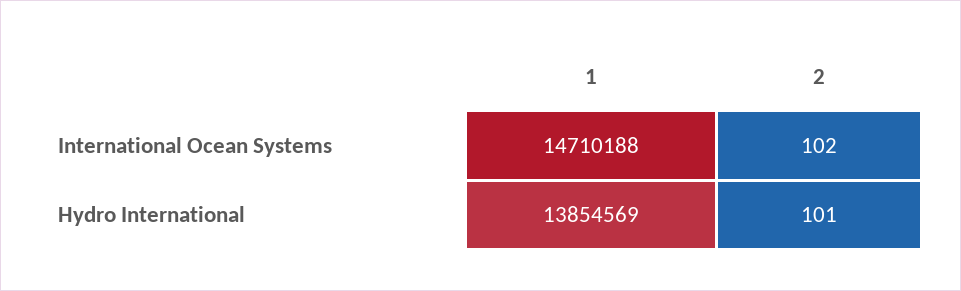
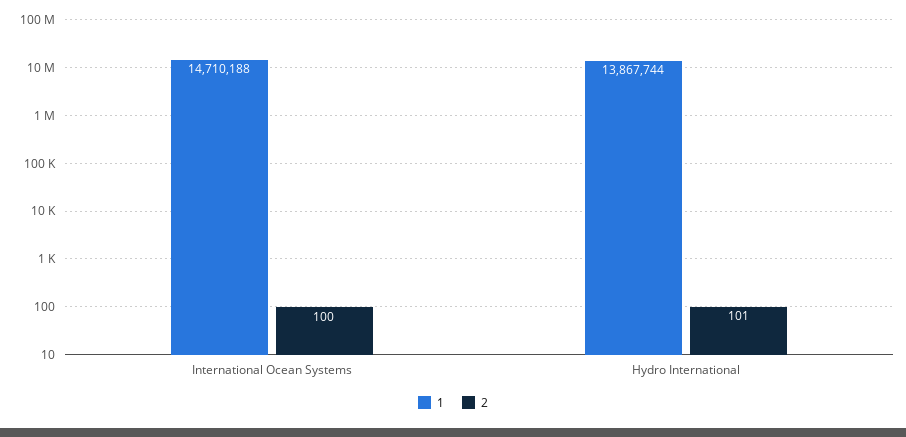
2, International Ocean Systems: 102 -> 100
1, Hydro International: 13854569 -> 13867744

